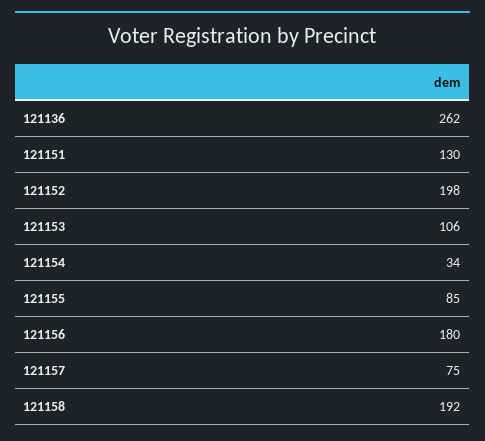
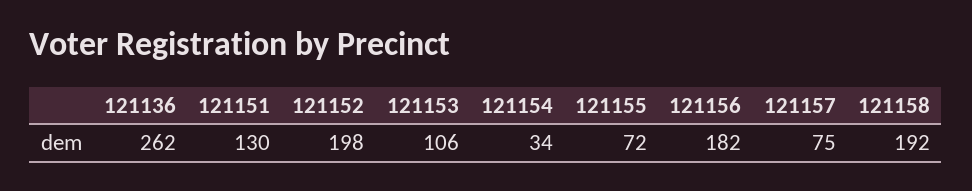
121155: 85 -> 72
121156: 180 -> 182

